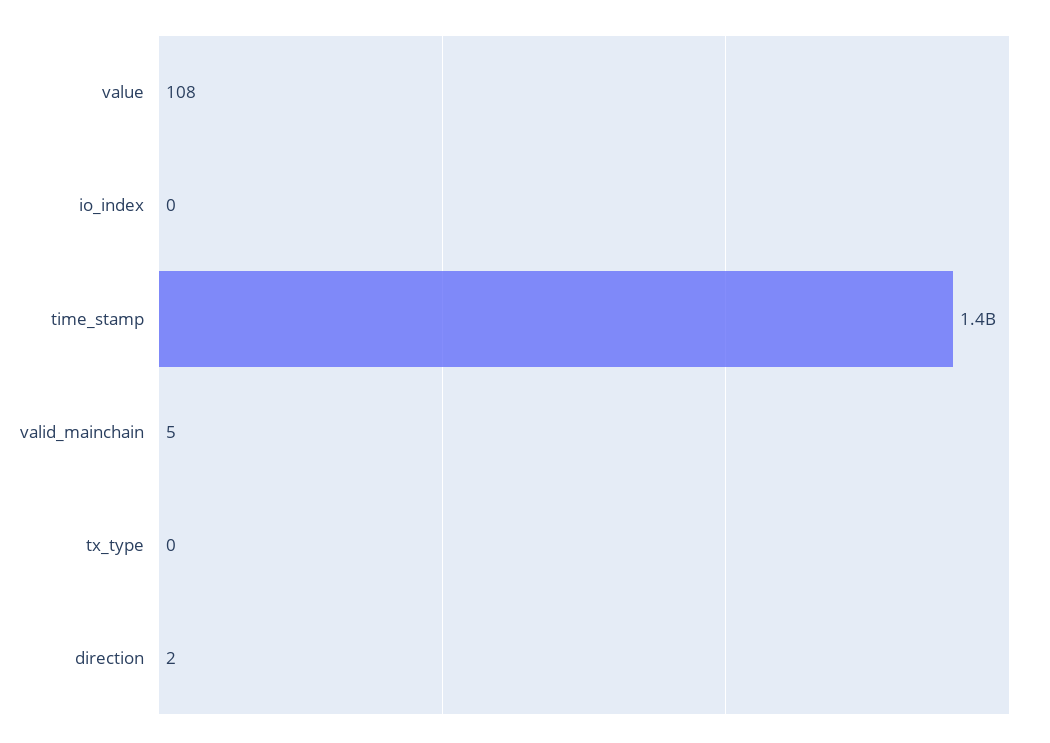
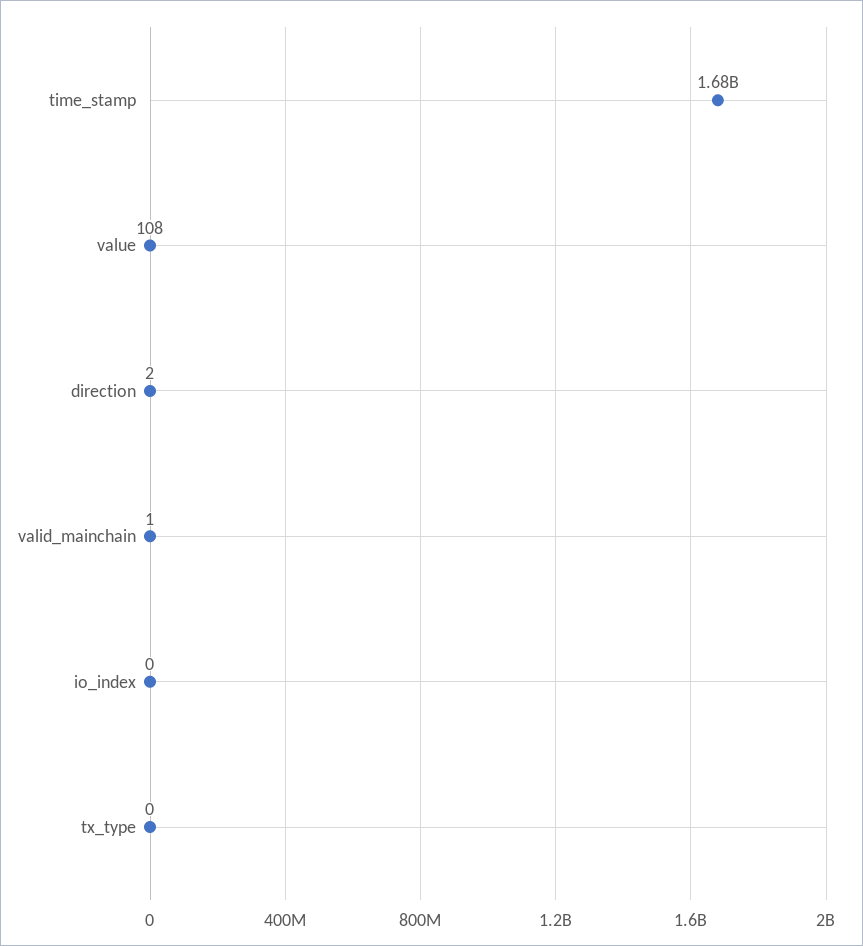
time_stamp: 1400000000 -> 1680000000
valid_mainchain: 5 -> 1

